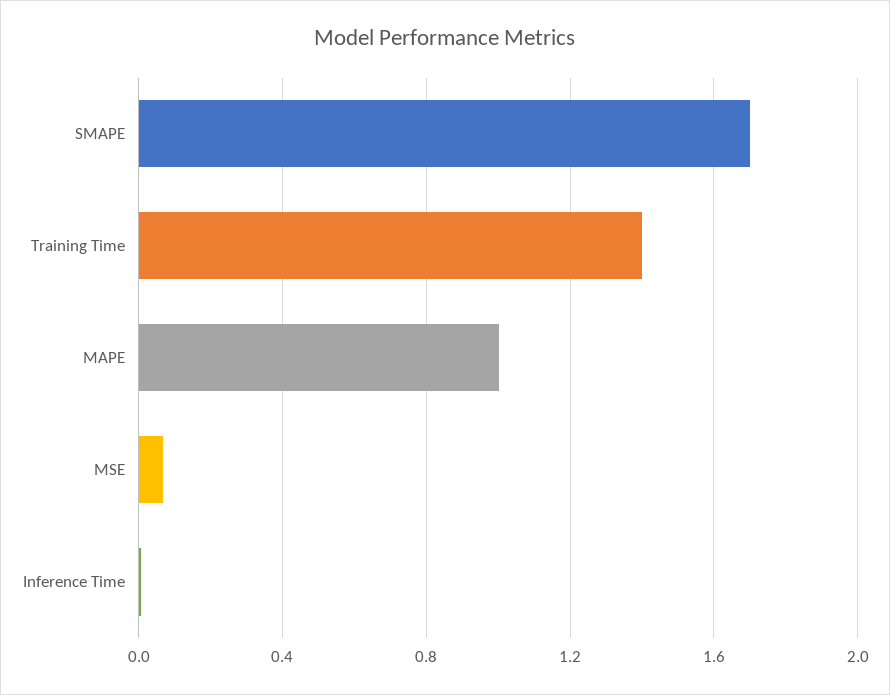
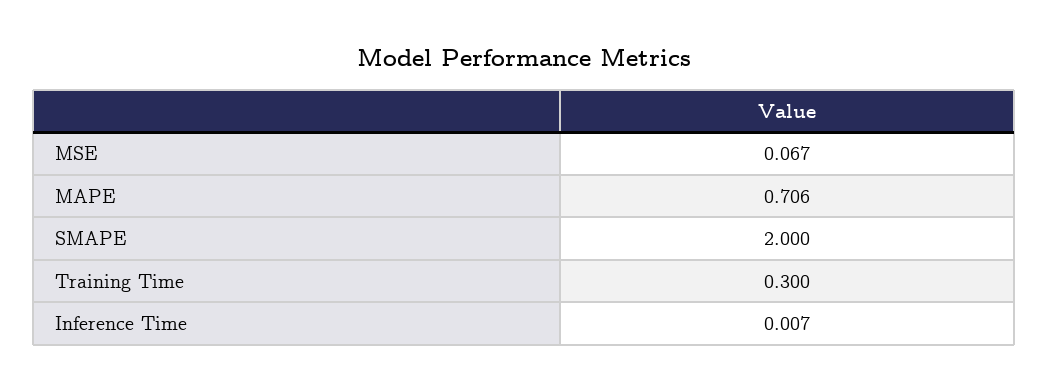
SMAPE: 1.7 -> 2
Training Time: 1.4 -> 0.3
MAPE: 1 -> 0.706

